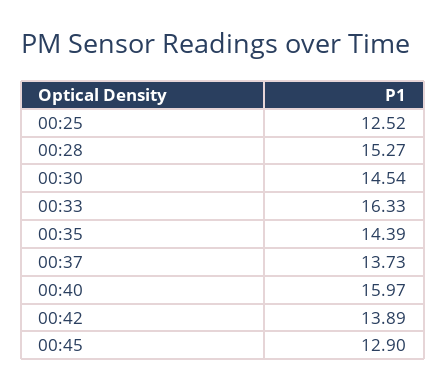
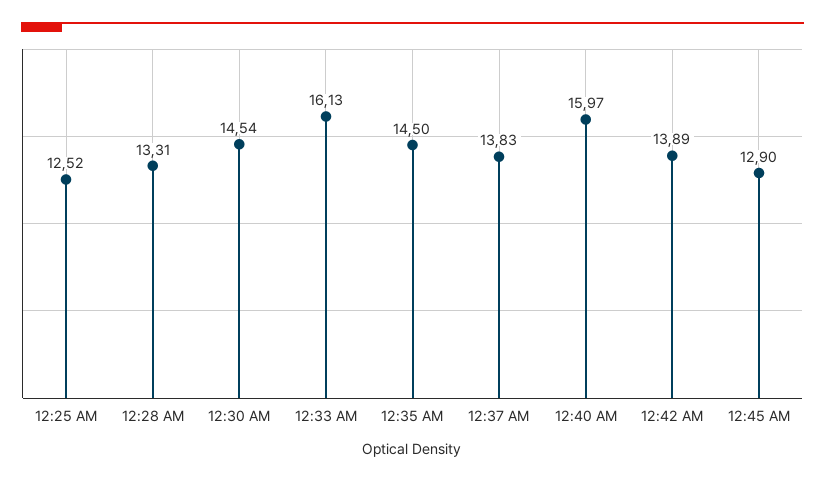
00:28: 15.27 -> 13.31
00:33: 16.33 -> 16.13
00:35: 14.39 -> 14.5
00:37: 13.73 -> 13.83

